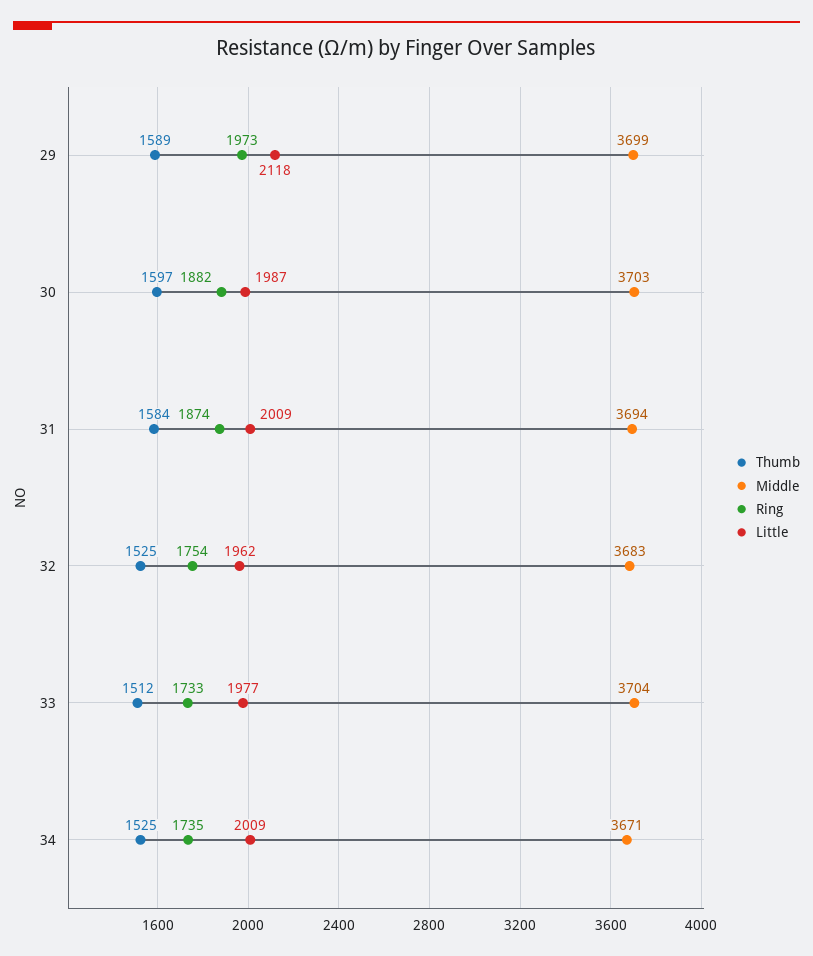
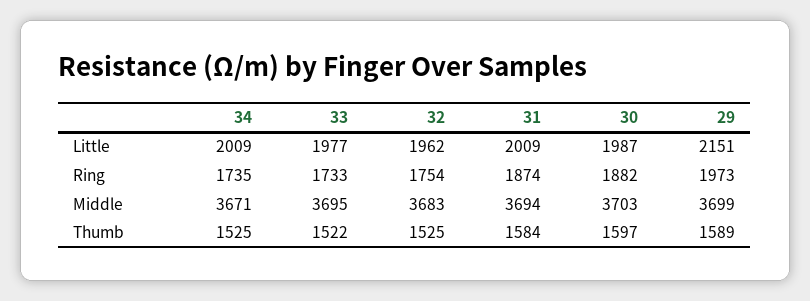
Little, 29: 2118 -> 2151
Thumb, 33: 1512 -> 1522
Middle, 33: 3704 -> 3695

